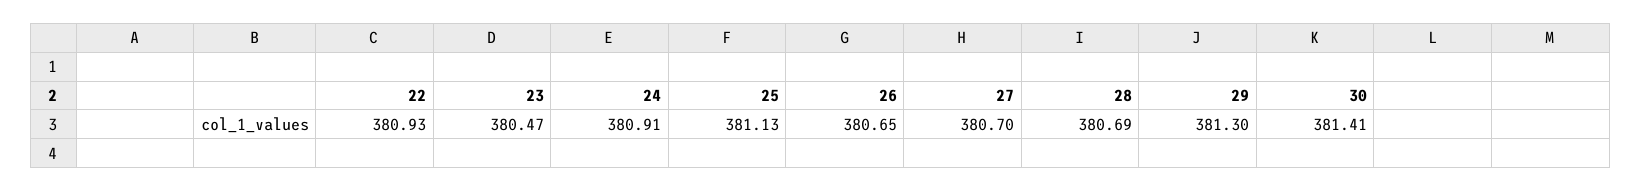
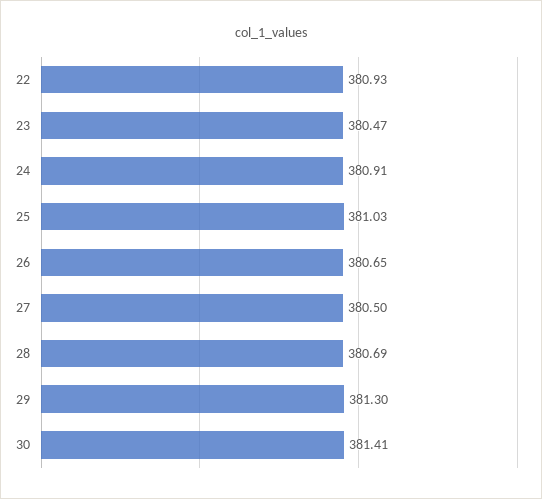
25: 381.13 -> 381.03
27: 380.7 -> 380.5

